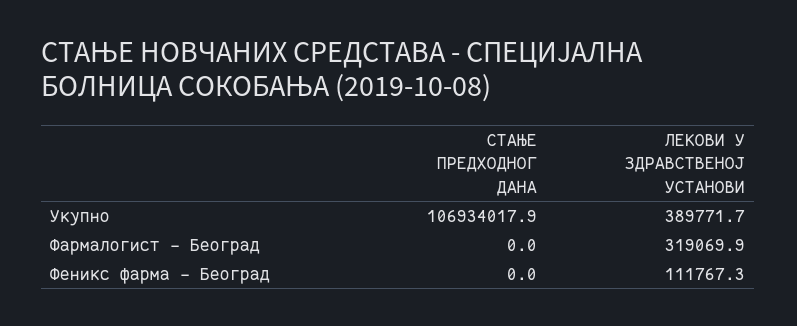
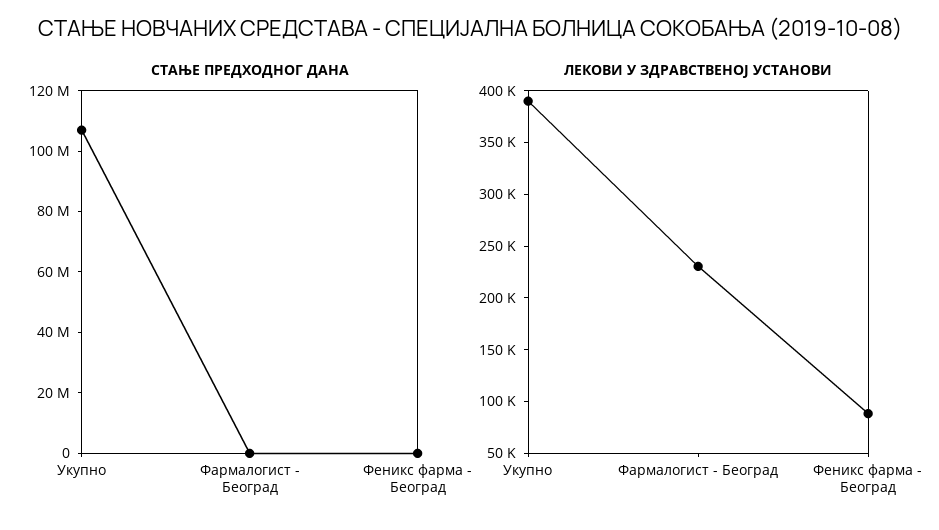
ЛЕКОВИ У ЗДРАВСТВЕНОЈ УСТАНОВИ, Фармалогист - Београд: 319069.9 -> 230000
ЛЕКОВИ У ЗДРАВСТВЕНОЈ УСТАНОВИ, Феникс фарма - Београд: 111767.3 -> 90000

